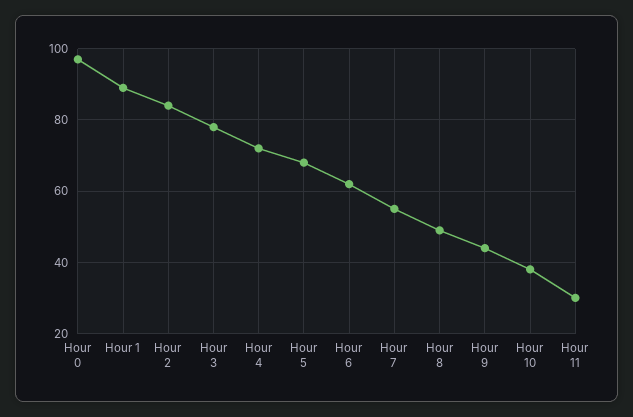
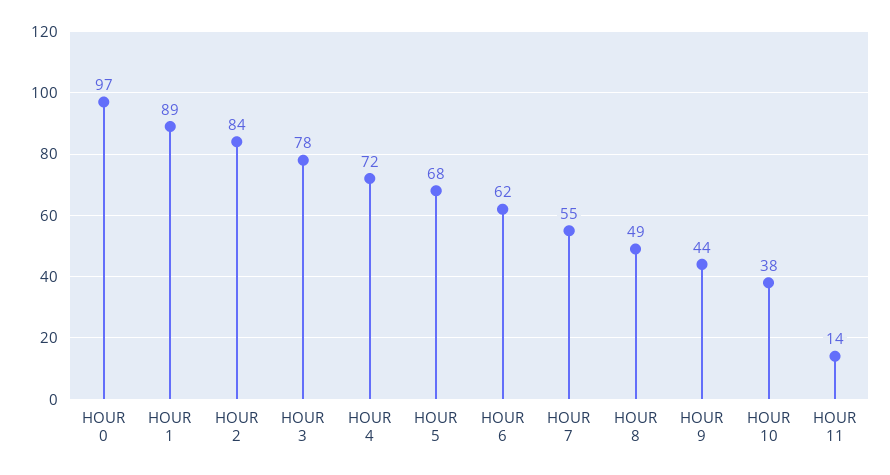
Hour 11: 30 -> 14

